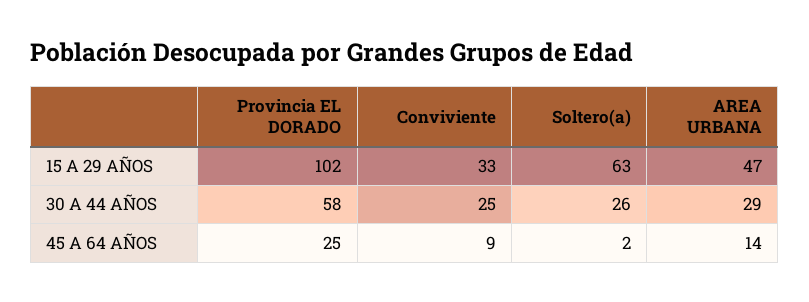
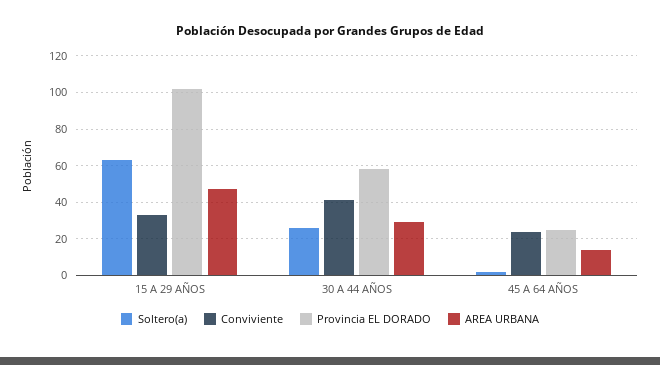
Conviviente, 30 A 44 AÑOS: 25 -> 40
Conviviente, 45 A 64 AÑOS: 9 -> 25

